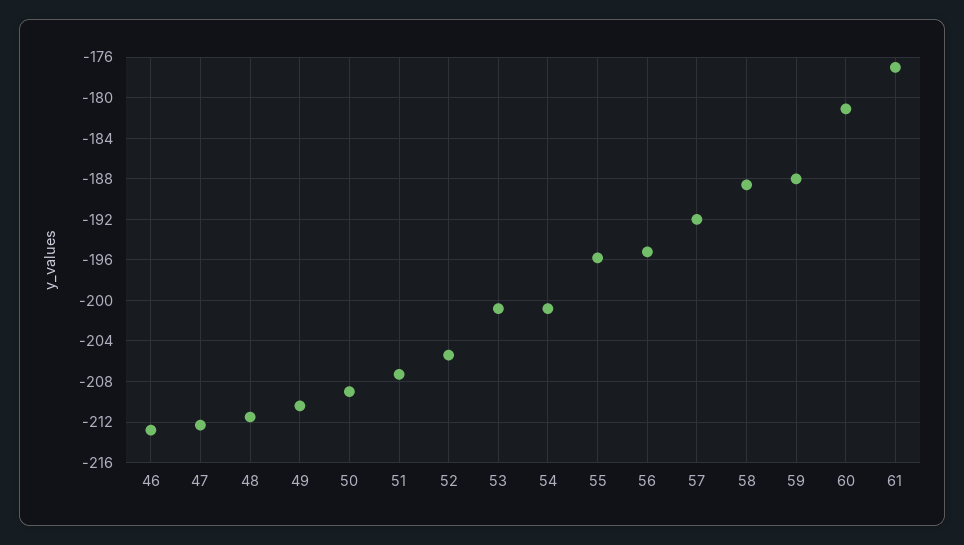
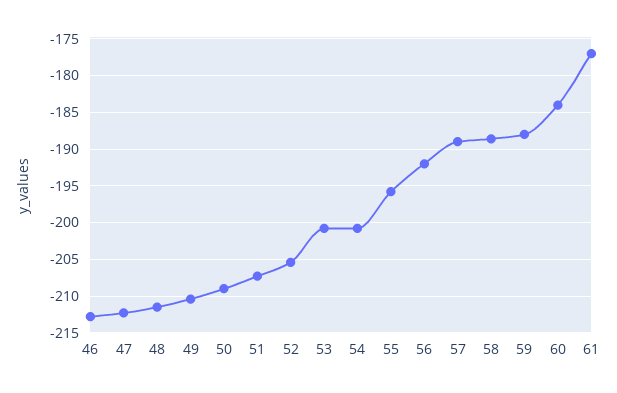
56: -195 -> -192
57: -192 -> -189
60: -181 -> -184

